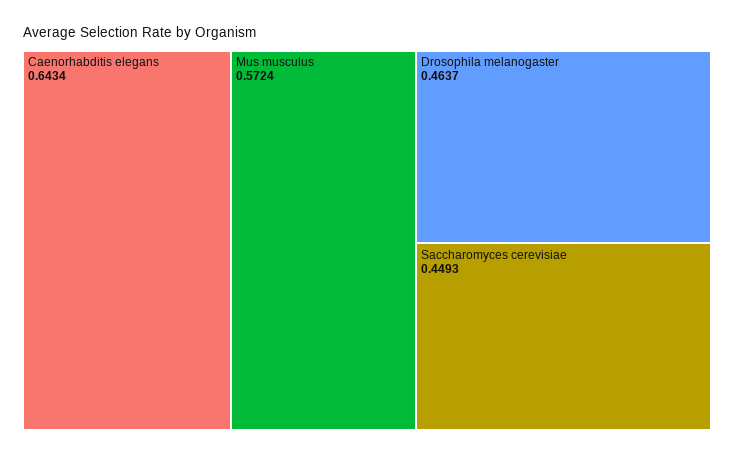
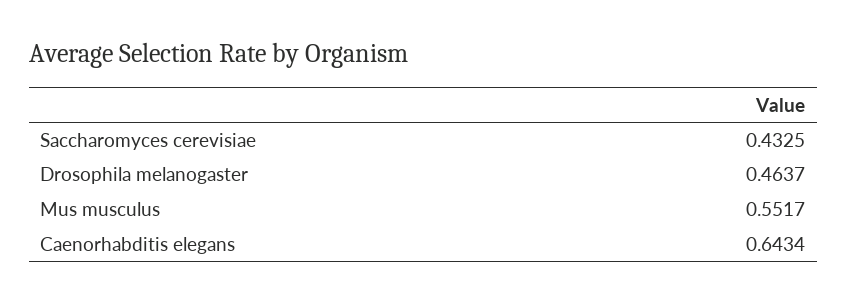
Mus musculus: 0.5724 -> 0.5517
Saccharomyces cerevisiae: 0.4493 -> 0.4325

